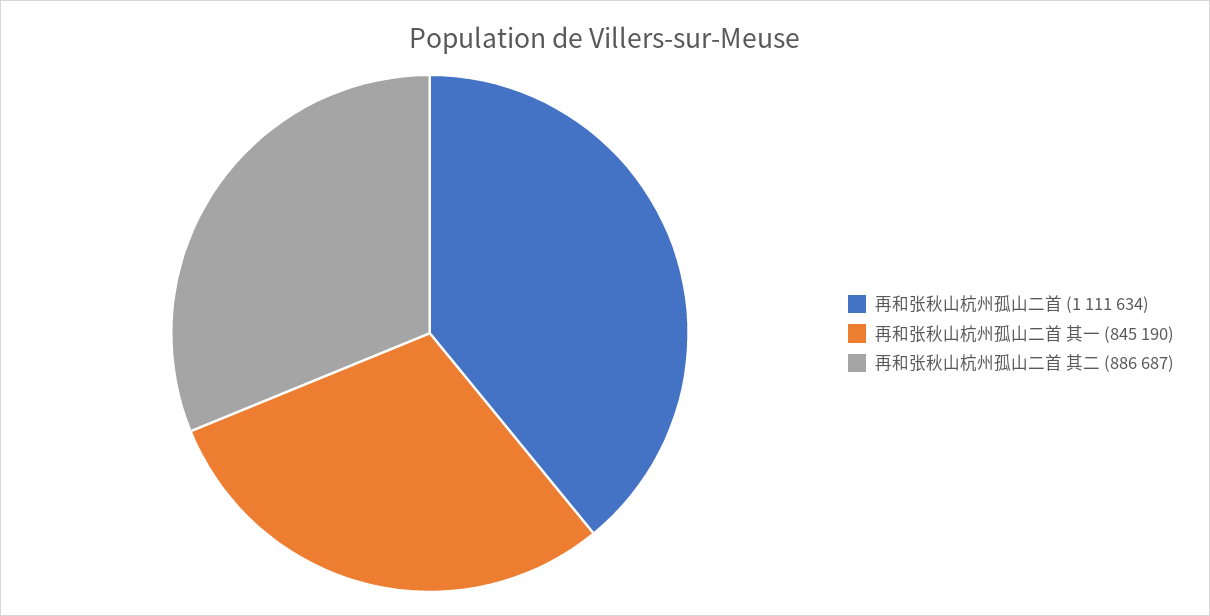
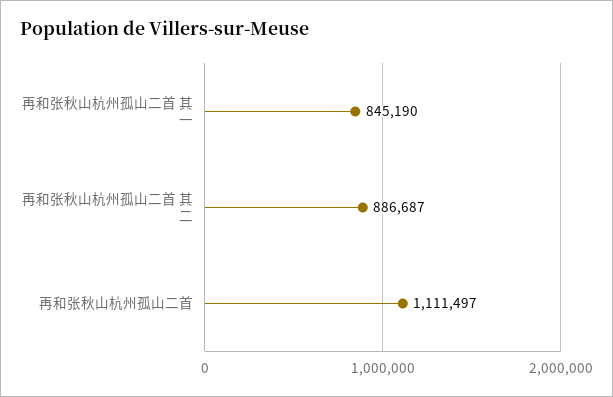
再和张秋山杭州孤山二首: 1111634 -> 1111497

